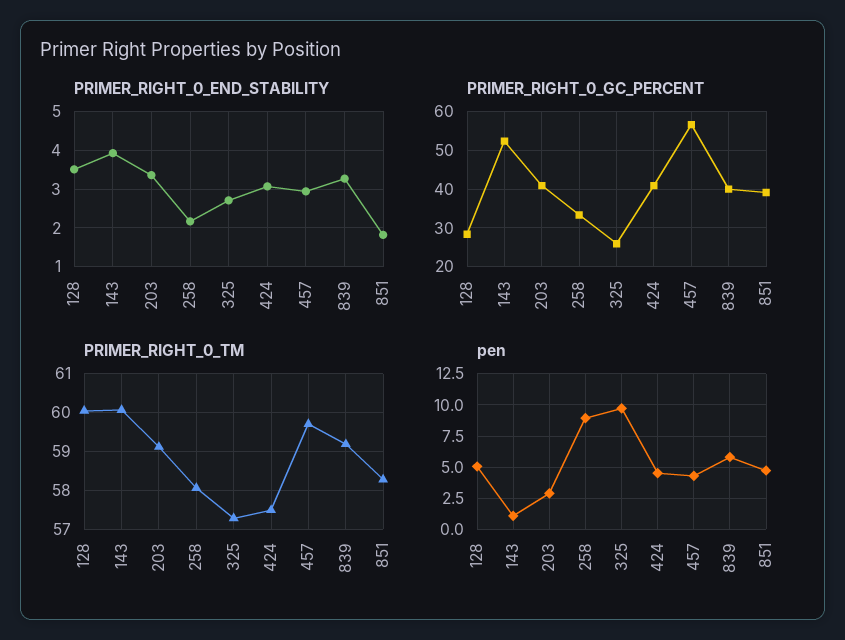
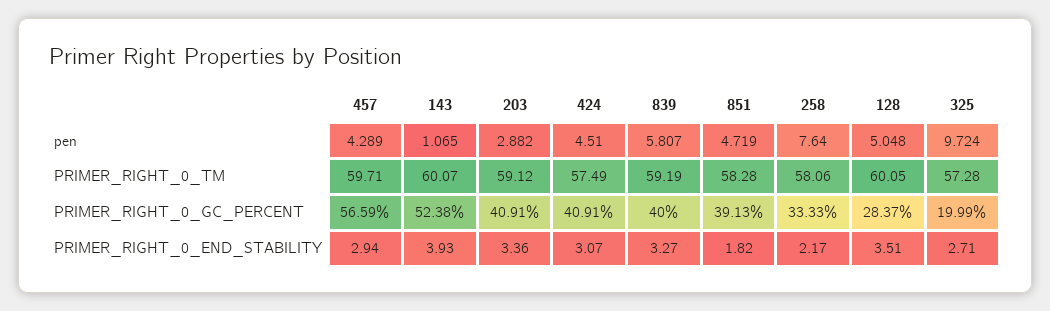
PRIMER_RIGHT_0_GC_PERCENT, 325: 26 -> 19.99
pen, 258: 9 -> 7.64

